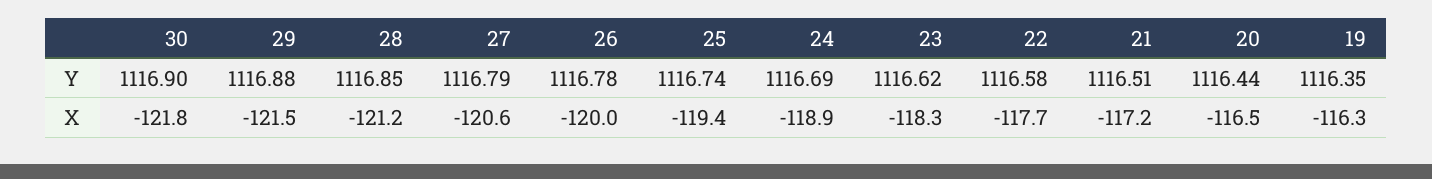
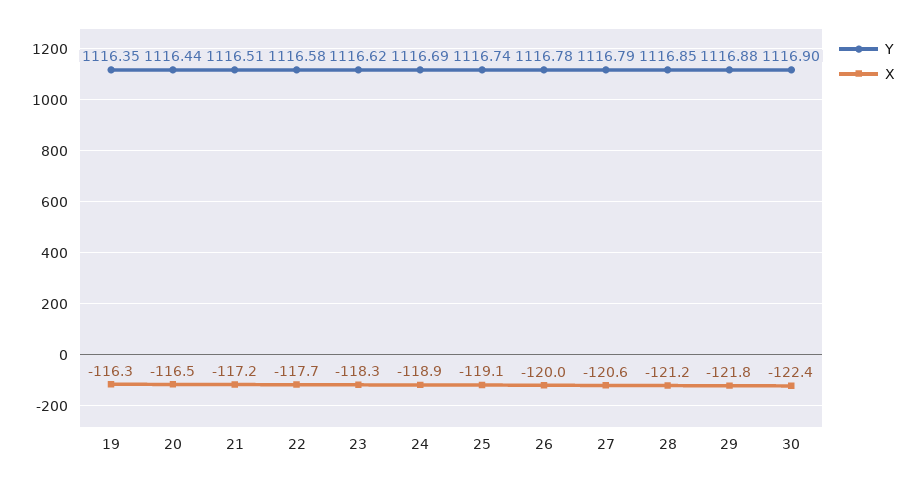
X, 30: -121.8 -> -122.4
X, 29: -121.5 -> -121.8
X, 25: -119.4 -> -119.1

